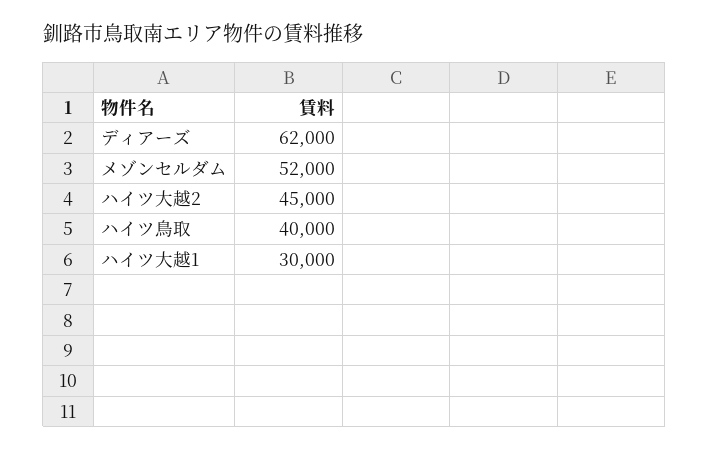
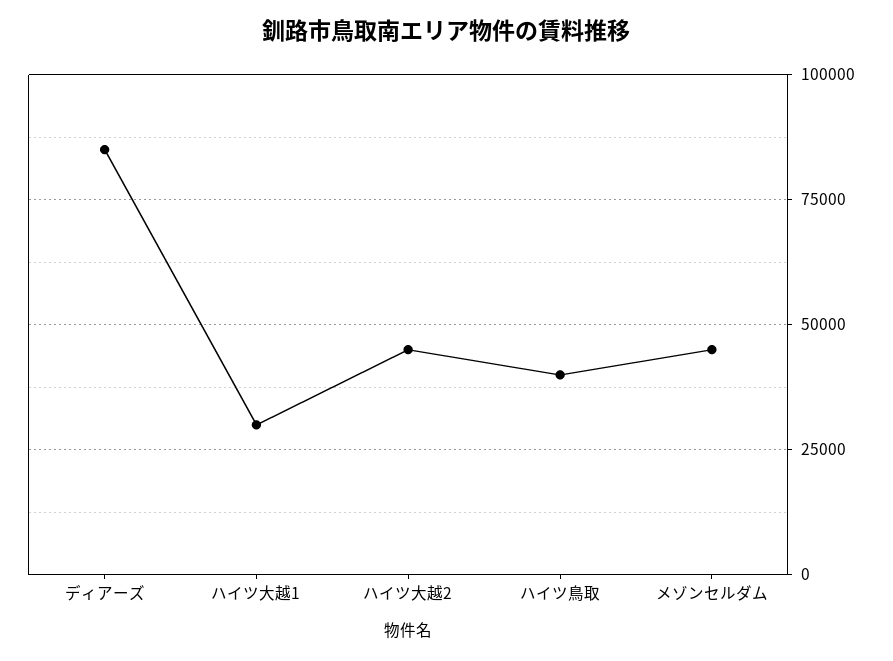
ディアーズ: 62000 -> 85000
メゾンセルダム: 52000 -> 45000

